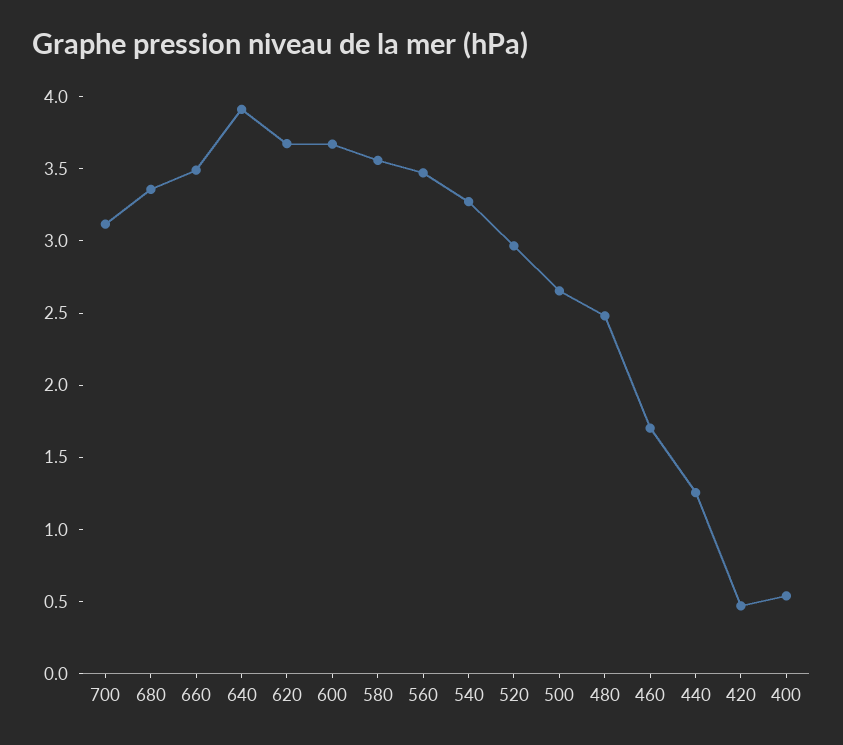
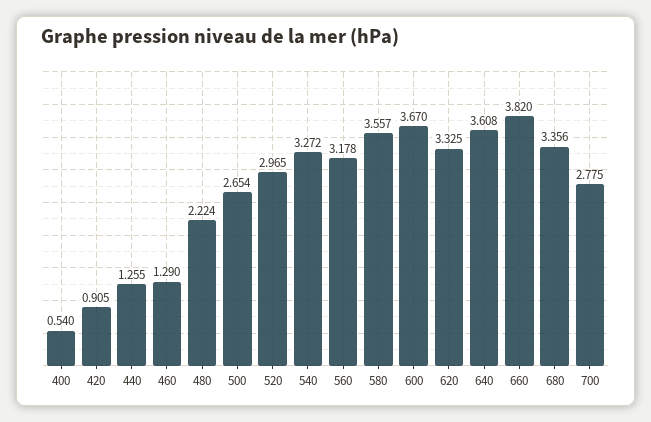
700: 3.1 -> 2.775
660: 3.5 -> 3.82
640: 3.9 -> 3.608
620: 3.7 -> 3.325
560: 3.5 -> 3.178
480: 2.5 -> 2.224
460: 1.7 -> 1.29
420: 0.5 -> 0.905

